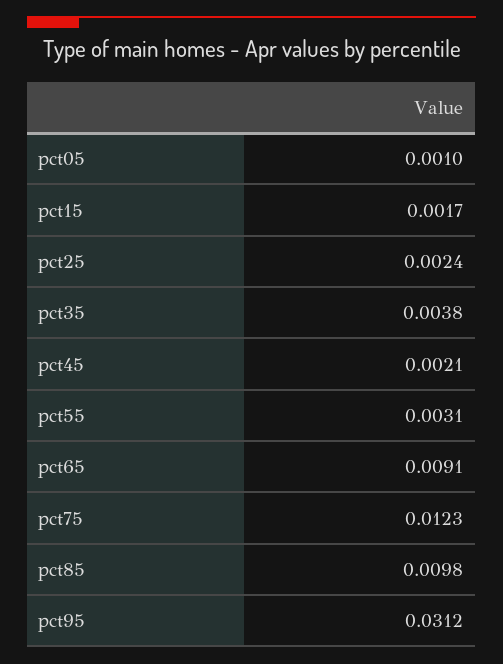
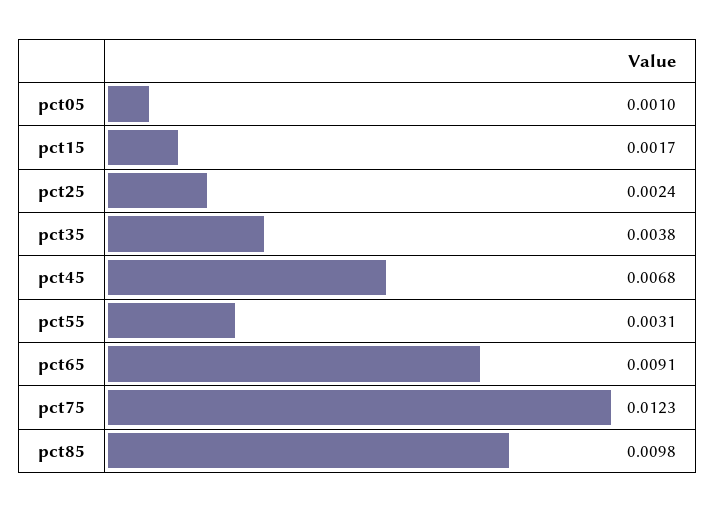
pct45: 0.0021 -> 0.0068
pct95: 0.0312 -> none

